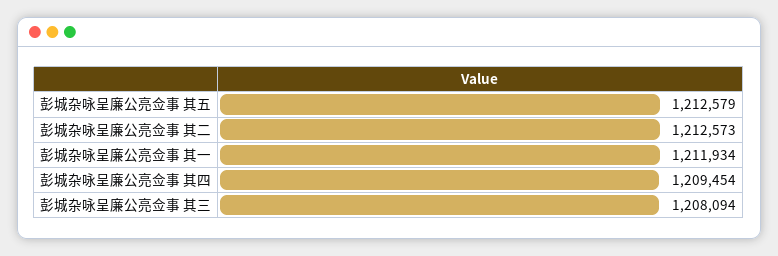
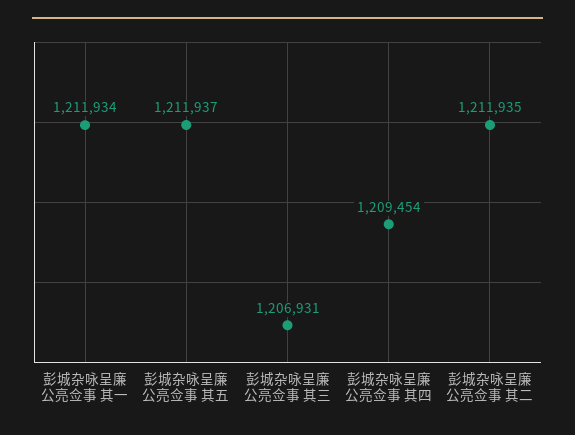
彭城杂咏呈廉公亮佥事 其五: 1212579 -> 1211937
彭城杂咏呈廉公亮佥事 其二: 1212573 -> 1211935
彭城杂咏呈廉公亮佥事 其三: 1208094 -> 1206931

